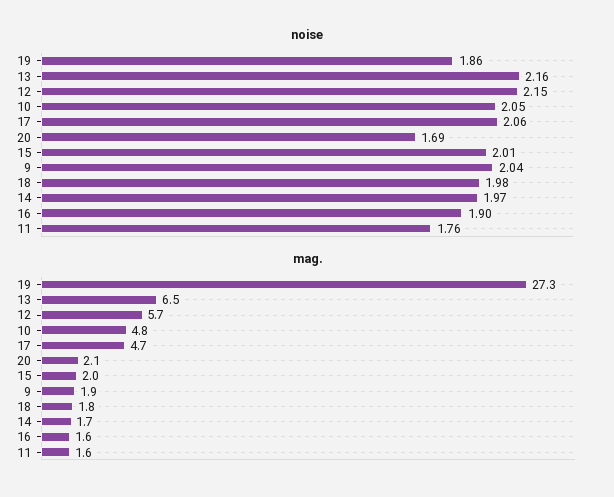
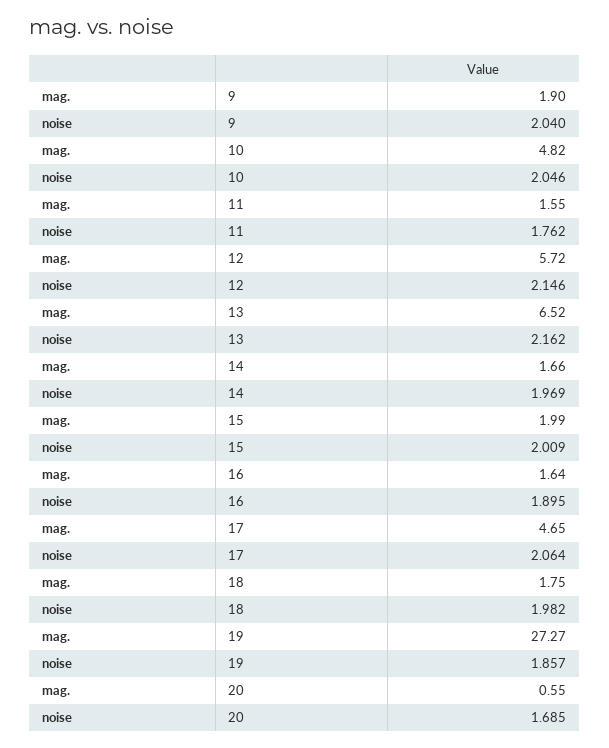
mag., 20: 2.1 -> 0.55

